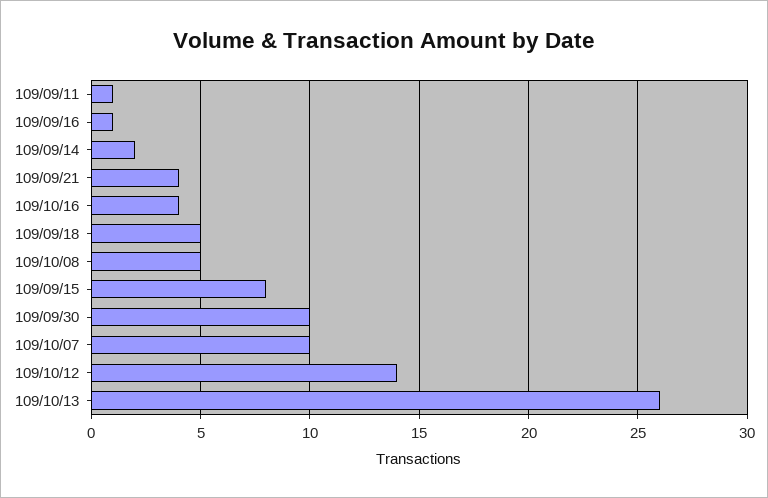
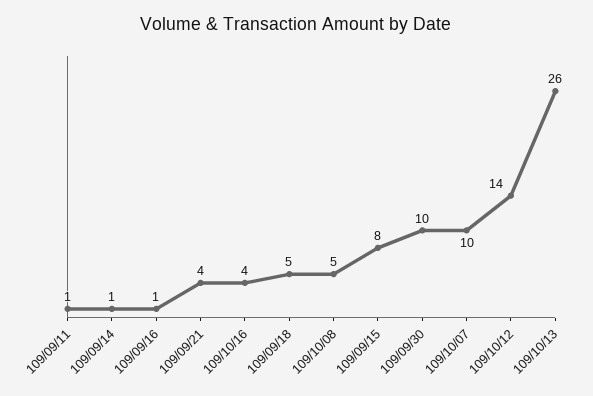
109/09/14: 2 -> 1

